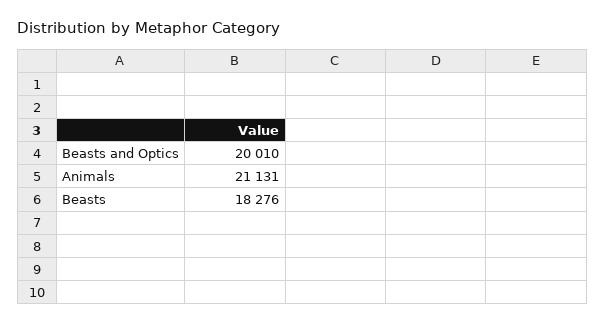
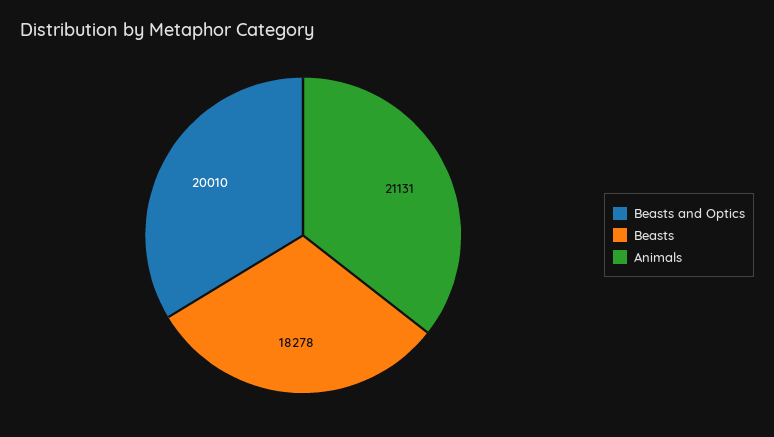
Beasts: 18276 -> 18278

